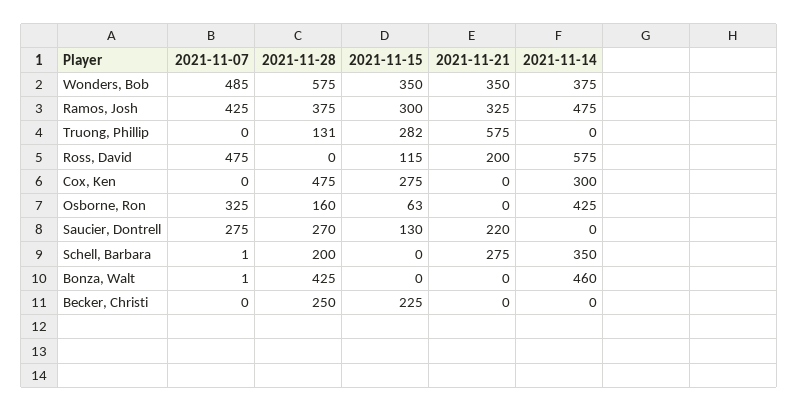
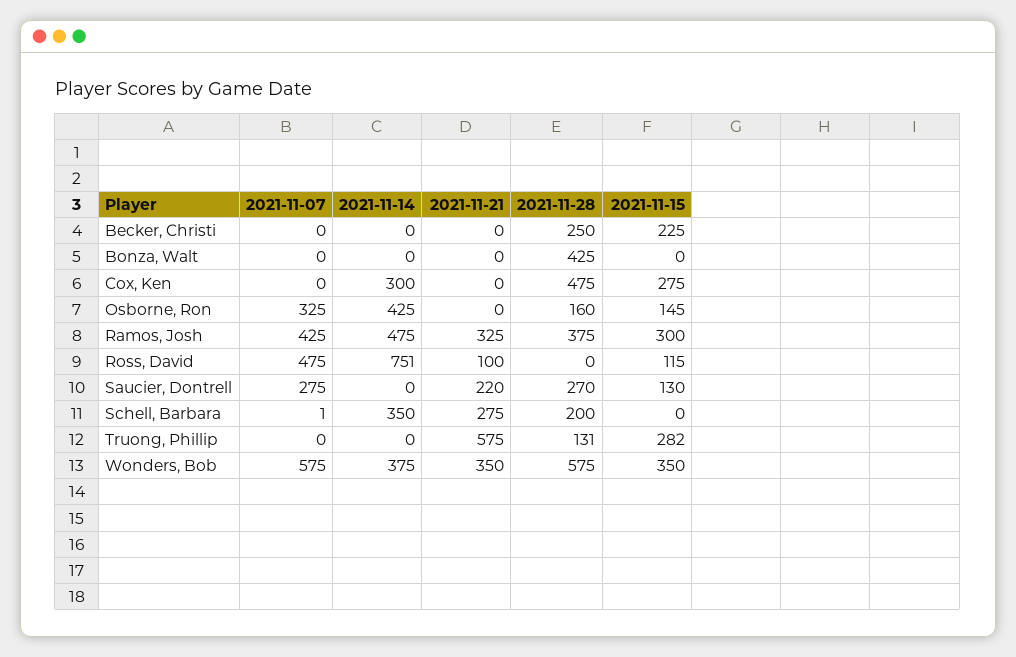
2021-11-07, Wonders, Bob: 485 -> 575
2021-11-21, Ross, David: 200 -> 100
2021-11-14, Ross, David: 575 -> 751
2021-11-15, Osborne, Ron: 63 -> 145
2021-11-07, Bonza, Walt: 1 -> 0
2021-11-14, Bonza, Walt: 460 -> 0

